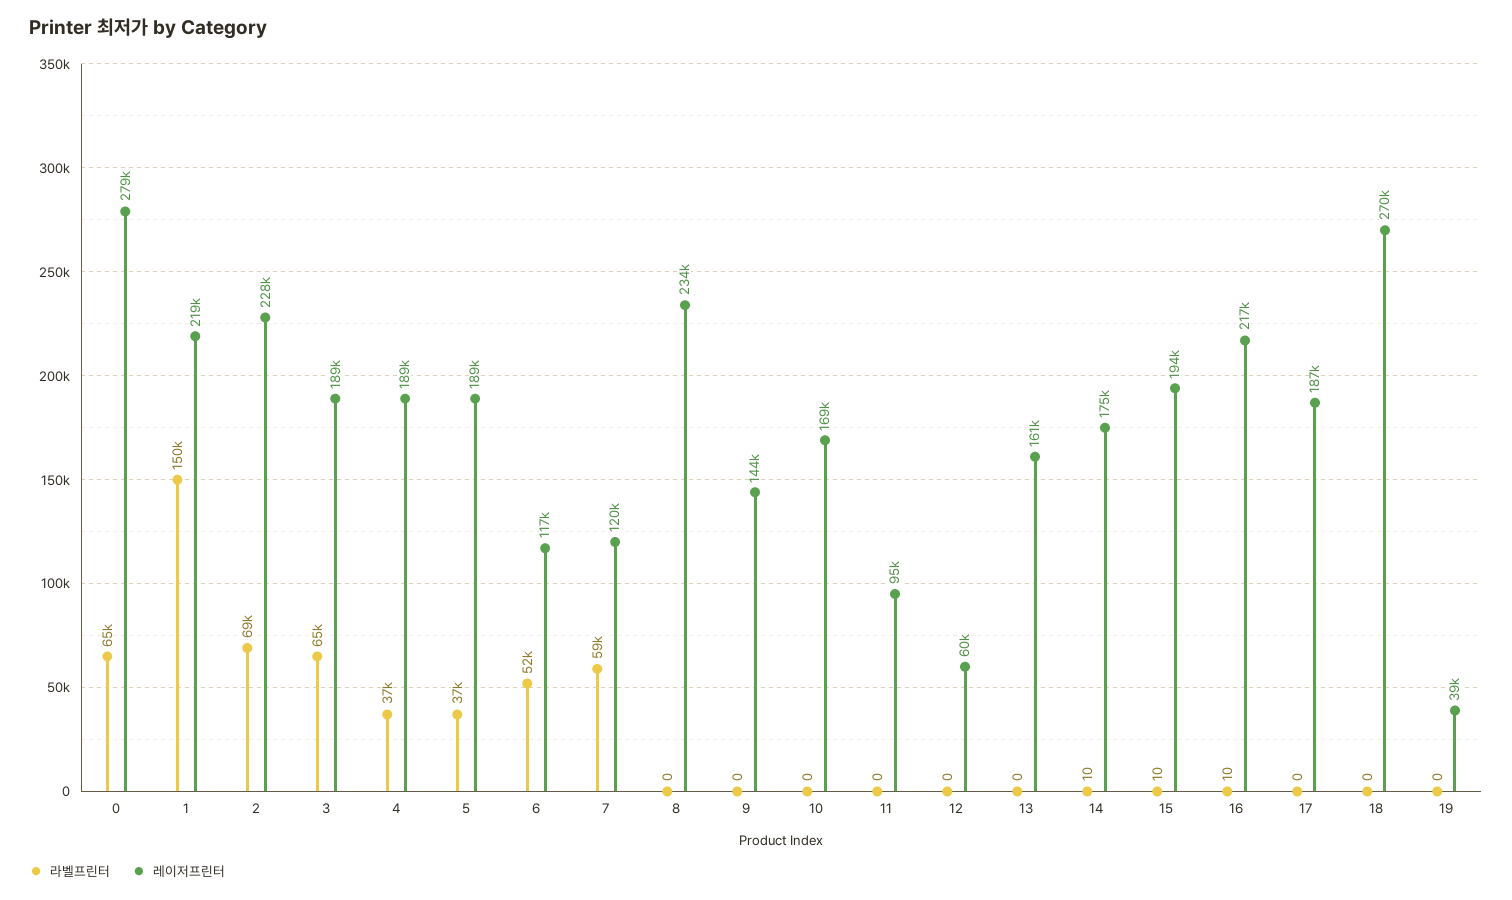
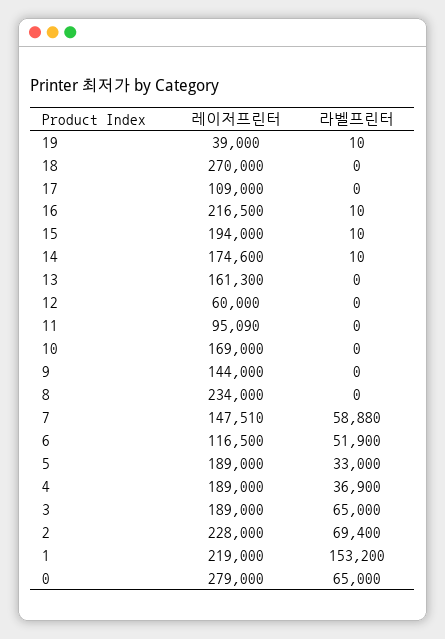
라벨프린터, 1: 150000 -> 153200
라벨프린터, 5: 37000 -> 33000
레이저프린터, 7: 120000 -> 147510
레이저프린터, 17: 187000 -> 109000
라벨프린터, 19: 0 -> 10

